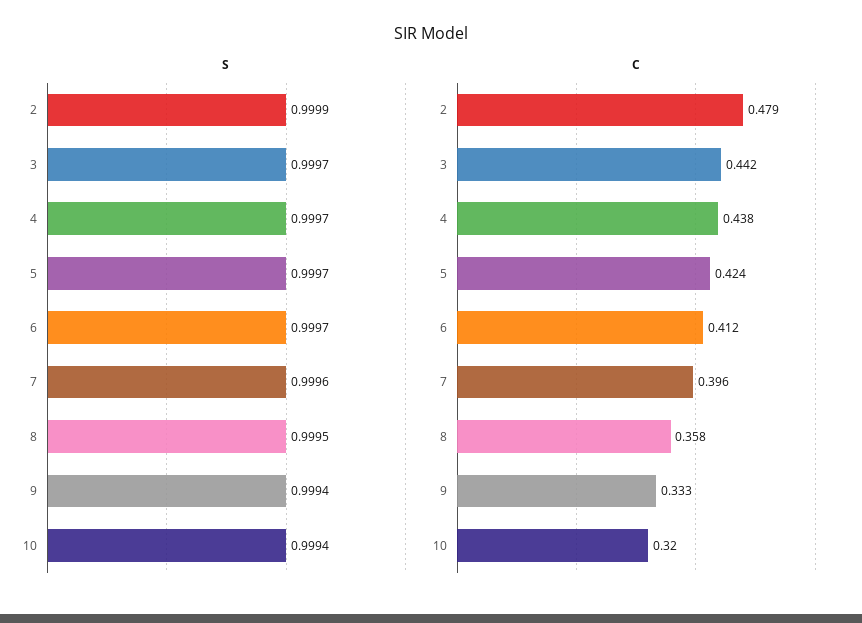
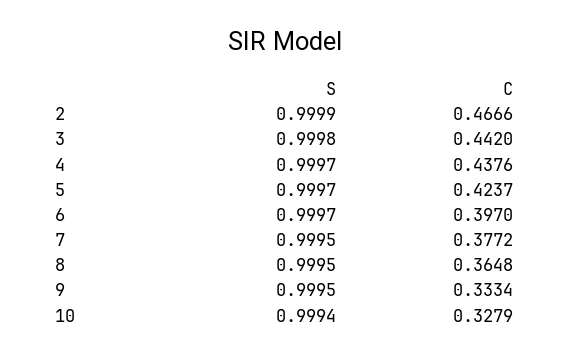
S, 3: 0.9997 -> 0.9998
S, 7: 0.9996 -> 0.9995
S, 9: 0.9994 -> 0.9995
C, 2: 0.479 -> 0.4666
C, 6: 0.412 -> 0.397
C, 7: 0.396 -> 0.3772
C, 8: 0.358 -> 0.3648
C, 10: 0.32 -> 0.3279

